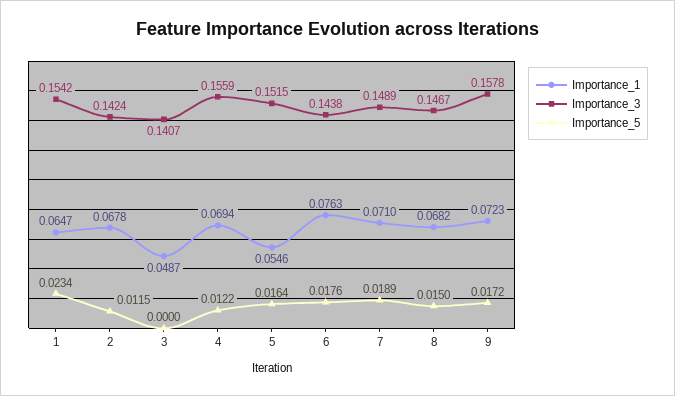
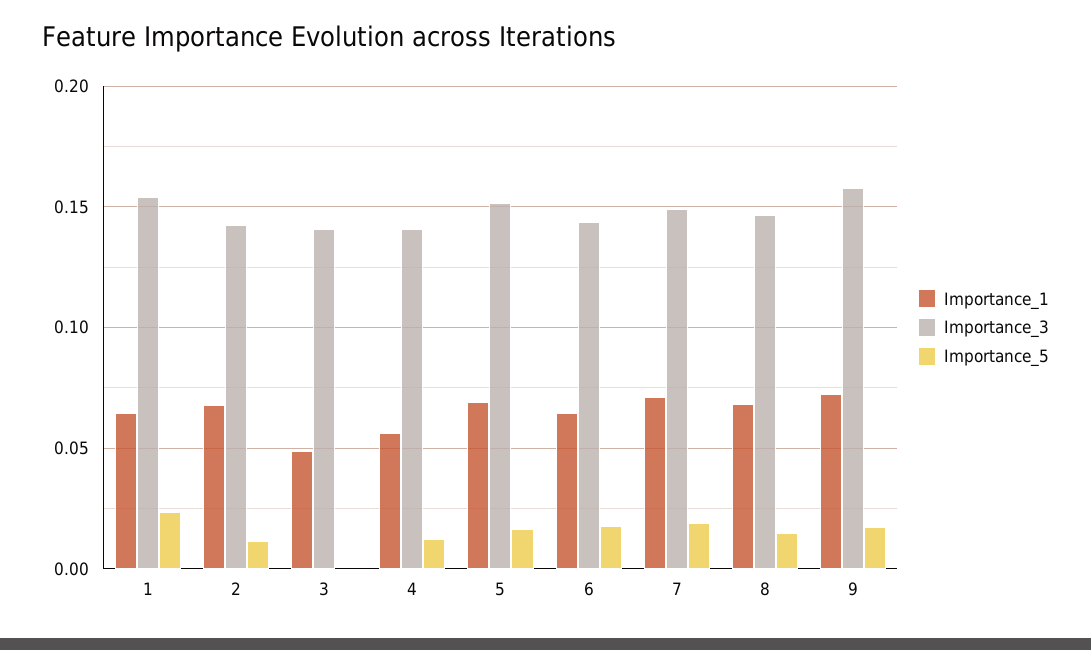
Importance_1, 4: 0.0694 -> 0.055
Importance_3, 4: 0.1559 -> 0.14
Importance_1, 5: 0.0546 -> 0.07
Importance_1, 6: 0.0763 -> 0.065

